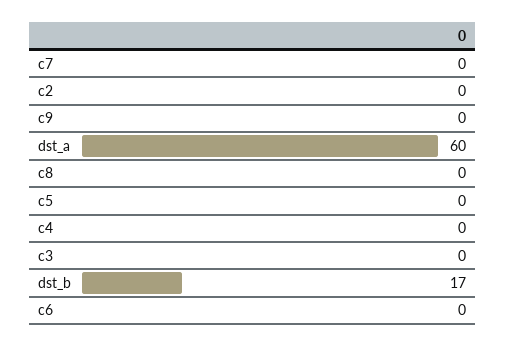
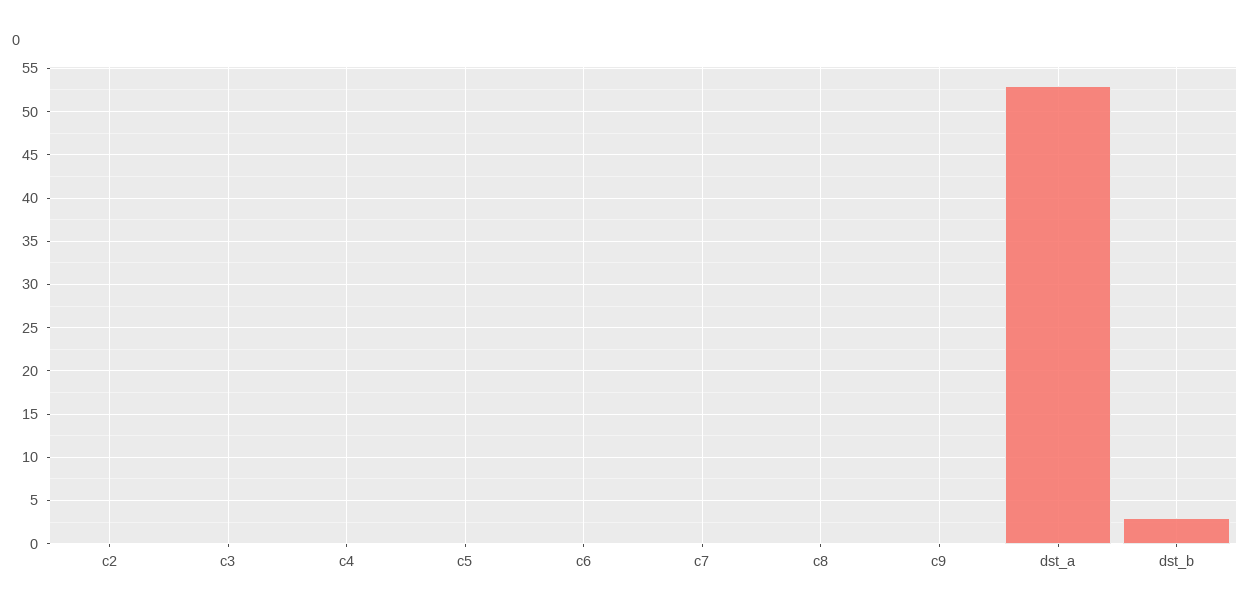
dst_a: 60 -> 53
dst_b: 17 -> 3

